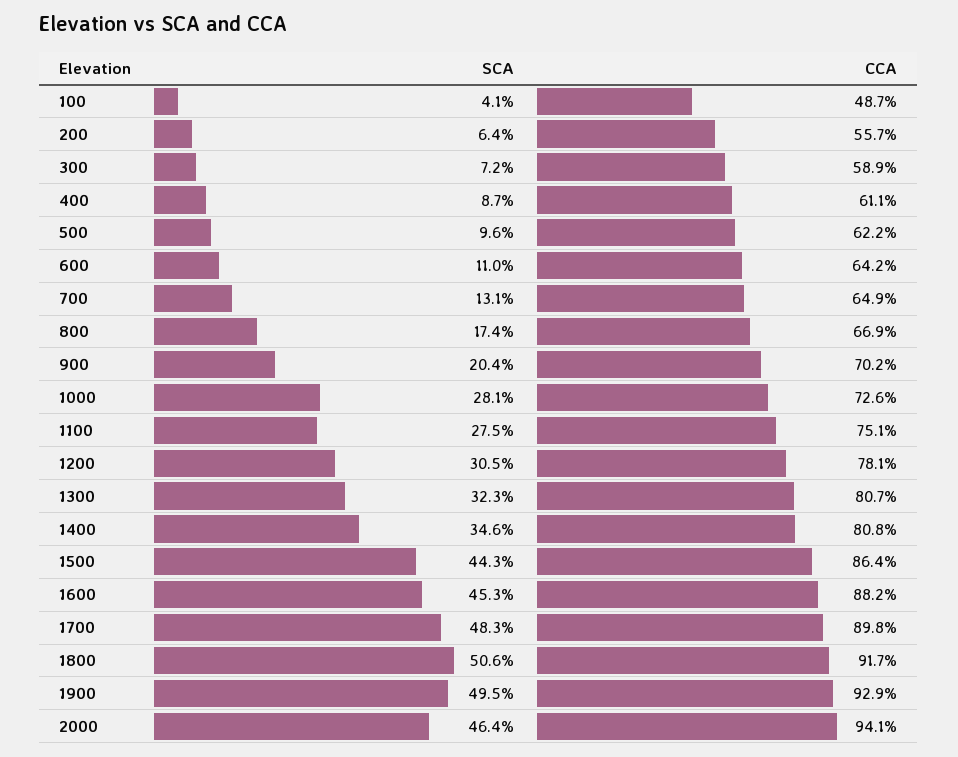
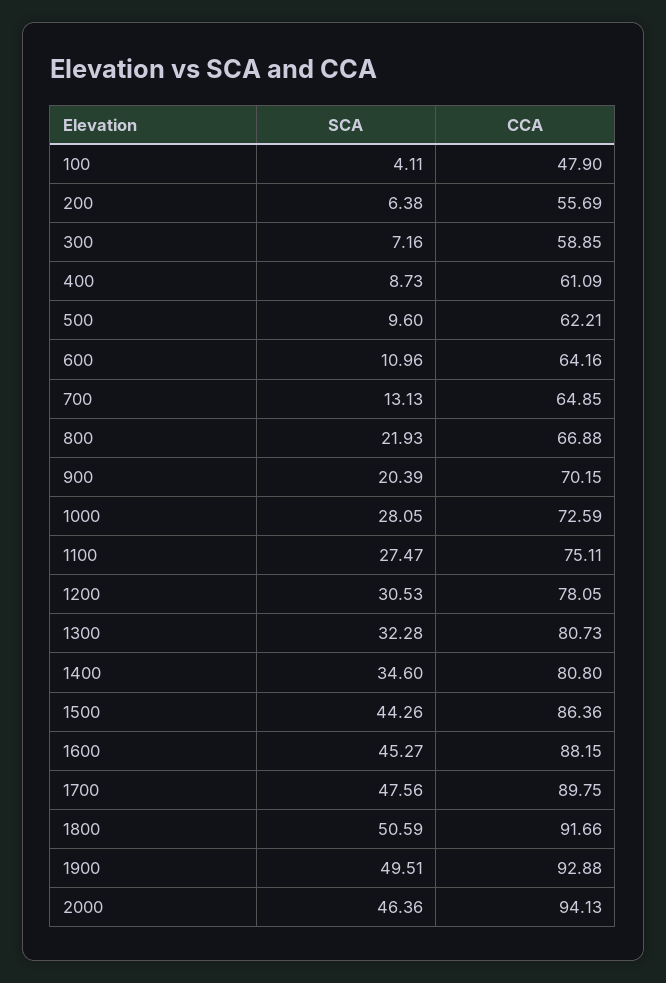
CCA, 100: 48.7 -> 47.9
SCA, 800: 17.4 -> 21.93
SCA, 1700: 48.3 -> 47.56

